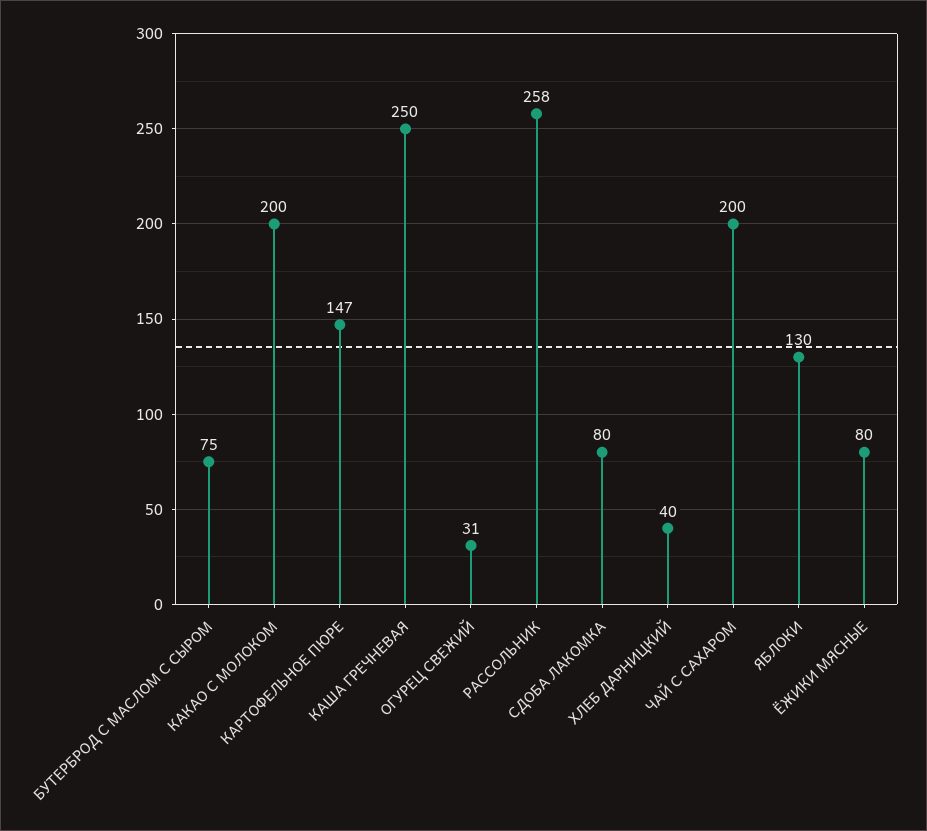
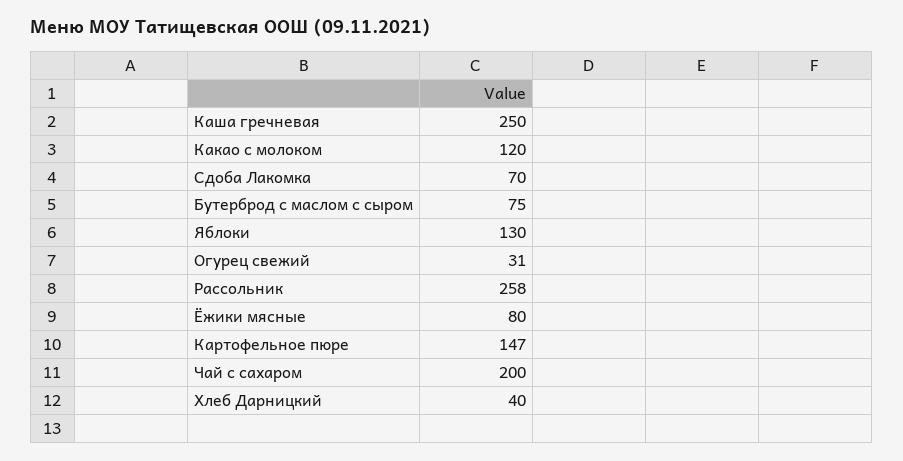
КАКАО С МОЛОКОМ: 200 -> 120
СДОБА ЛАКОМКА: 80 -> 70

